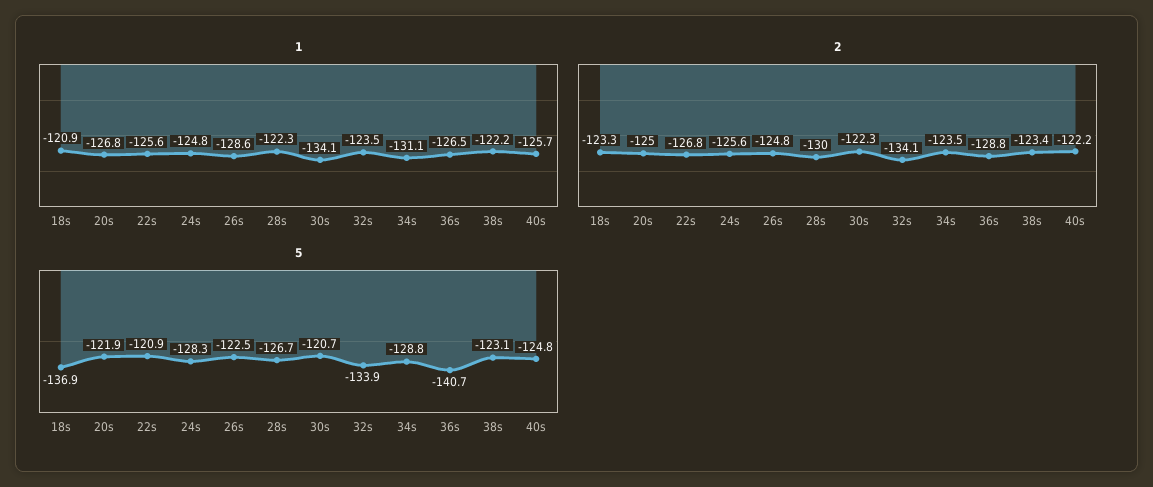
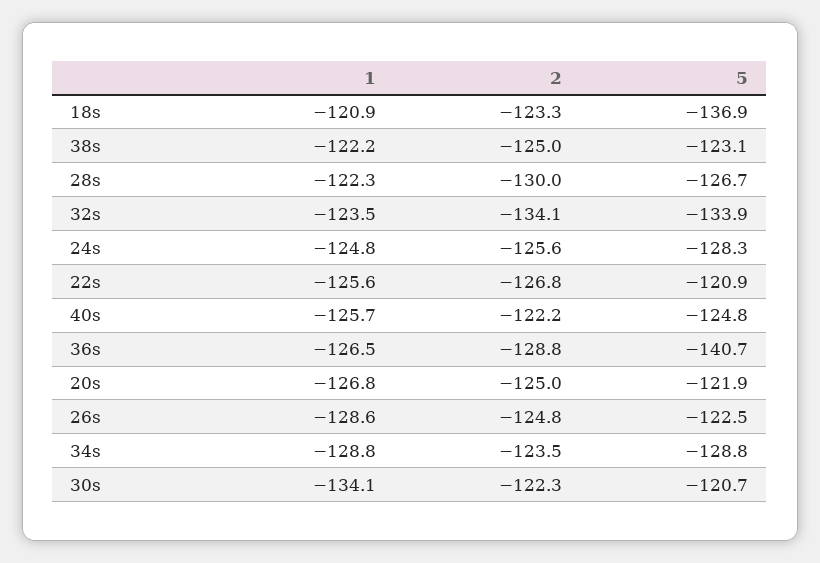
1, 34s: -131.1 -> -128.8
2, 38s: -123.4 -> -125

